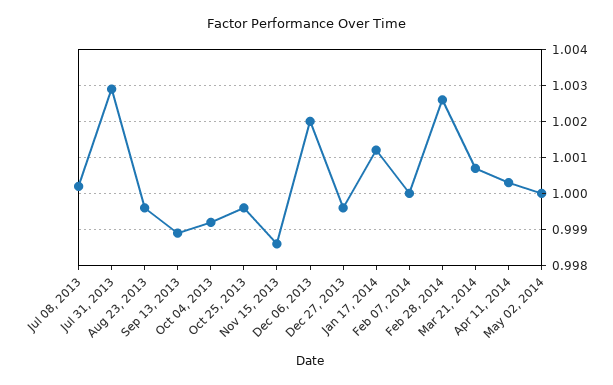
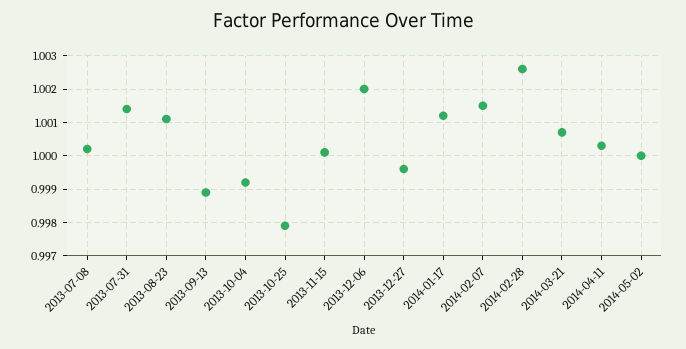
Jul 31, 2013: 1.003 -> 1.0015
Aug 23, 2013: 0.9995 -> 1.001
Oct 25, 2013: 0.9995 -> 0.998
Nov 15, 2013: 0.9985 -> 1
Feb 07, 2014: 1 -> 1.0015

